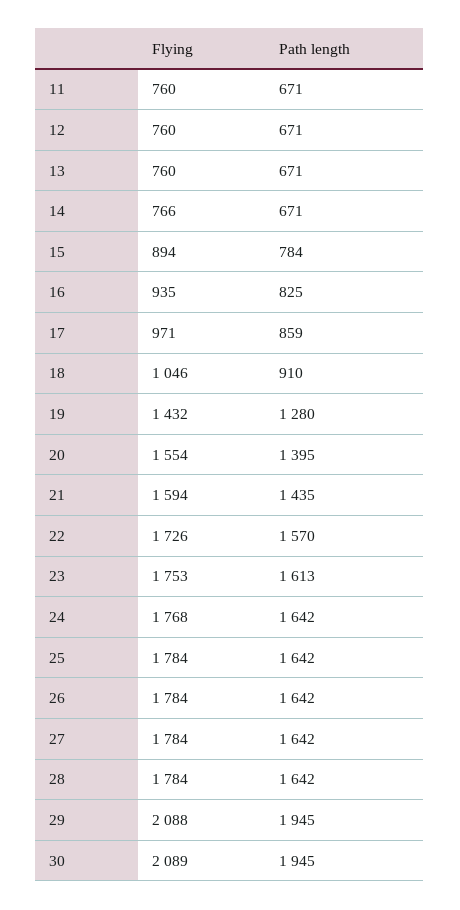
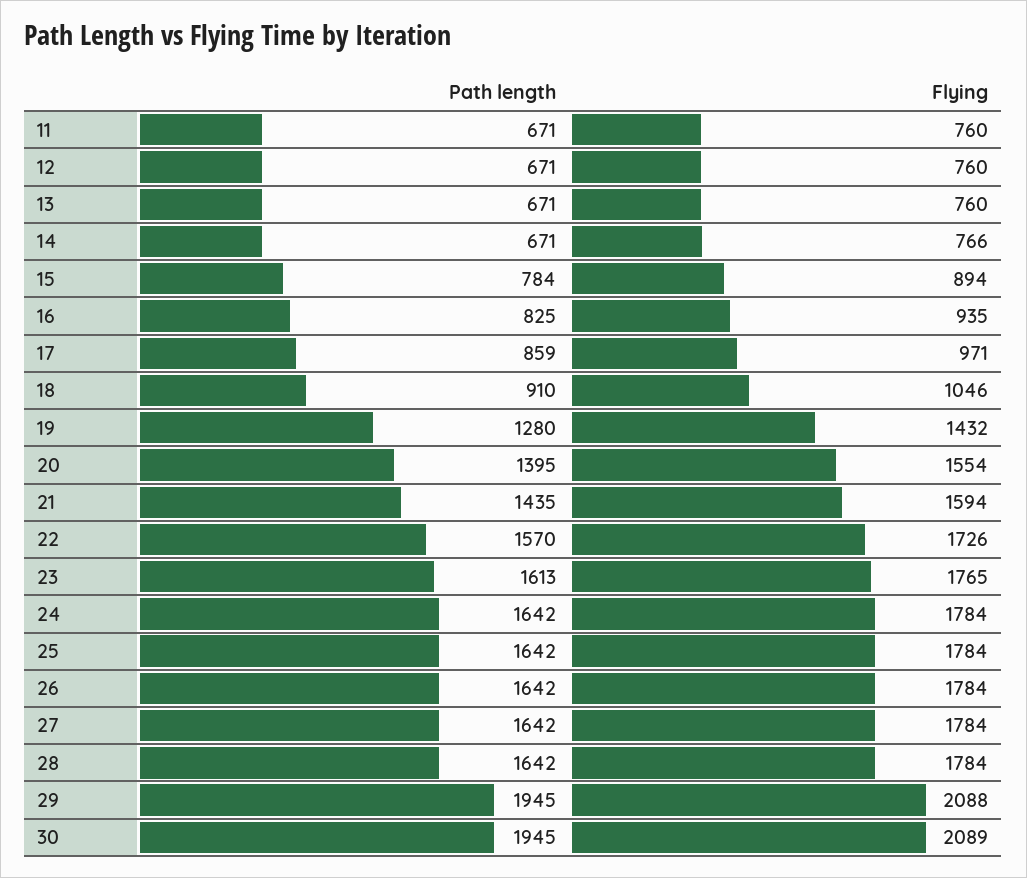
Flying, 23: 1753 -> 1765
Flying, 24: 1768 -> 1784

